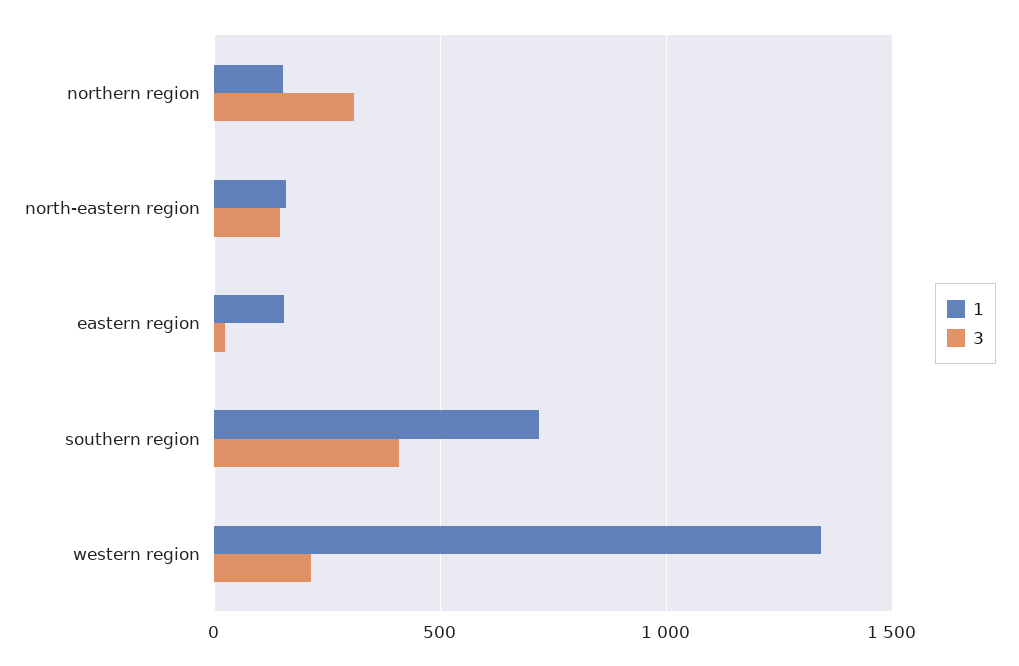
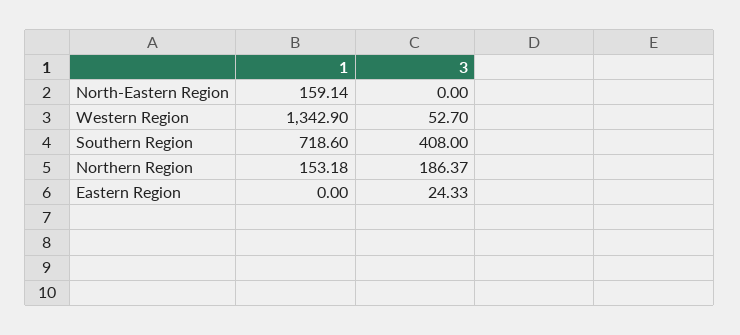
3, northern region: 300 -> 186.37
3, north-eastern region: 150 -> 0
1, eastern region: 150 -> 0
3, western region: 200 -> 52.7

